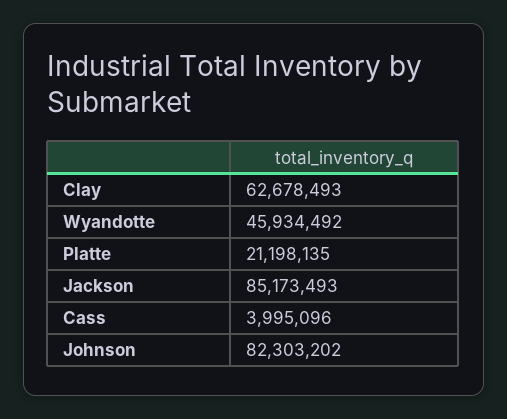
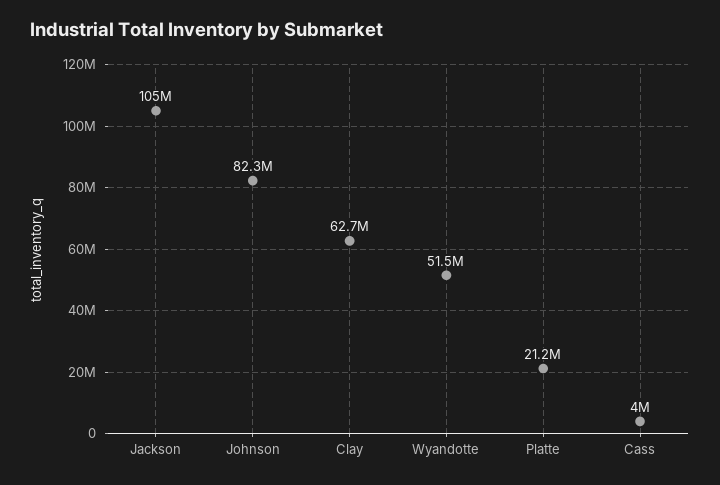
Wyandotte: 45934492 -> 51500000
Jackson: 85173493 -> 105000000

